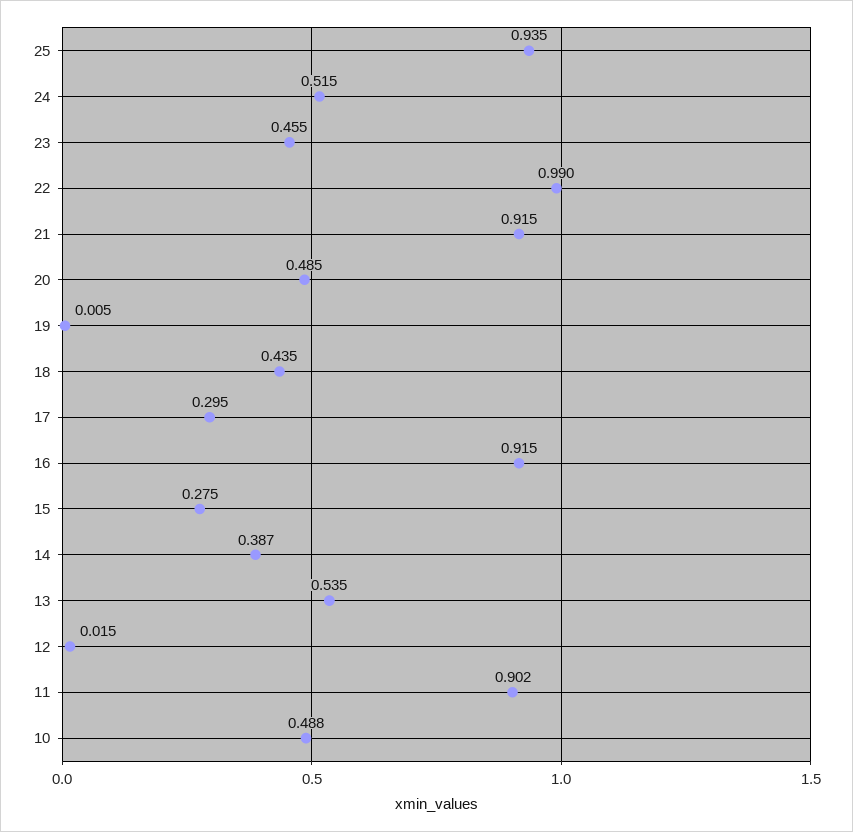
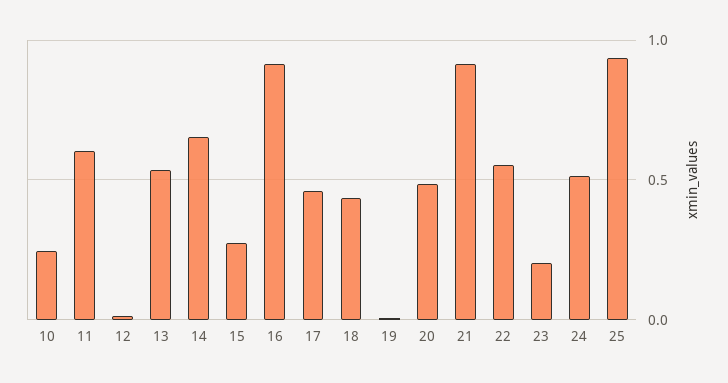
23: 0.455 -> 0.2
22: 0.99 -> 0.55
17: 0.295 -> 0.45
14: 0.387 -> 0.65
11: 0.902 -> 0.6
10: 0.488 -> 0.25

